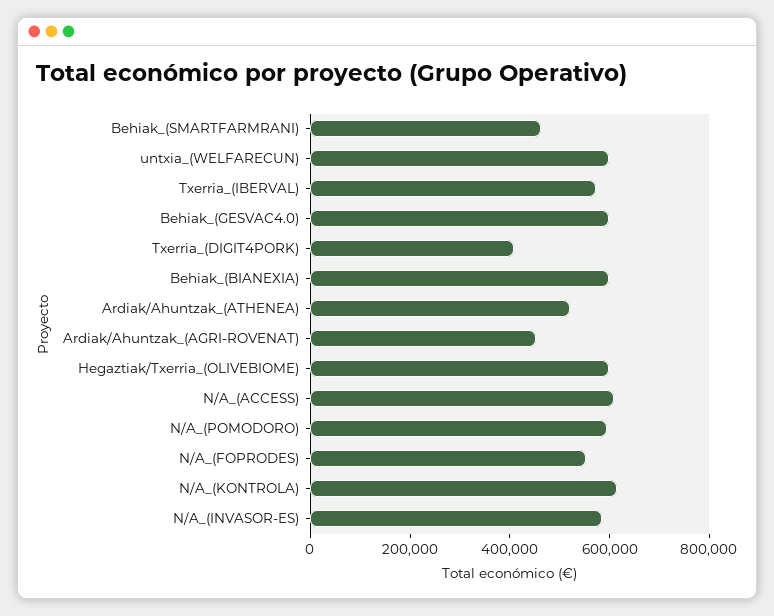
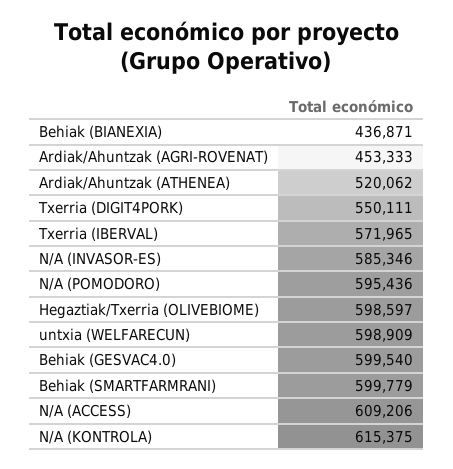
Behiak_(SMARTFARMRANI): 450000 -> 599779
Txerria_(DIGIT4PORK): 400000 -> 550111
Behiak_(BIANEXIA): 600000 -> 436871
N/A_(FOPRODES): 550000 -> none

